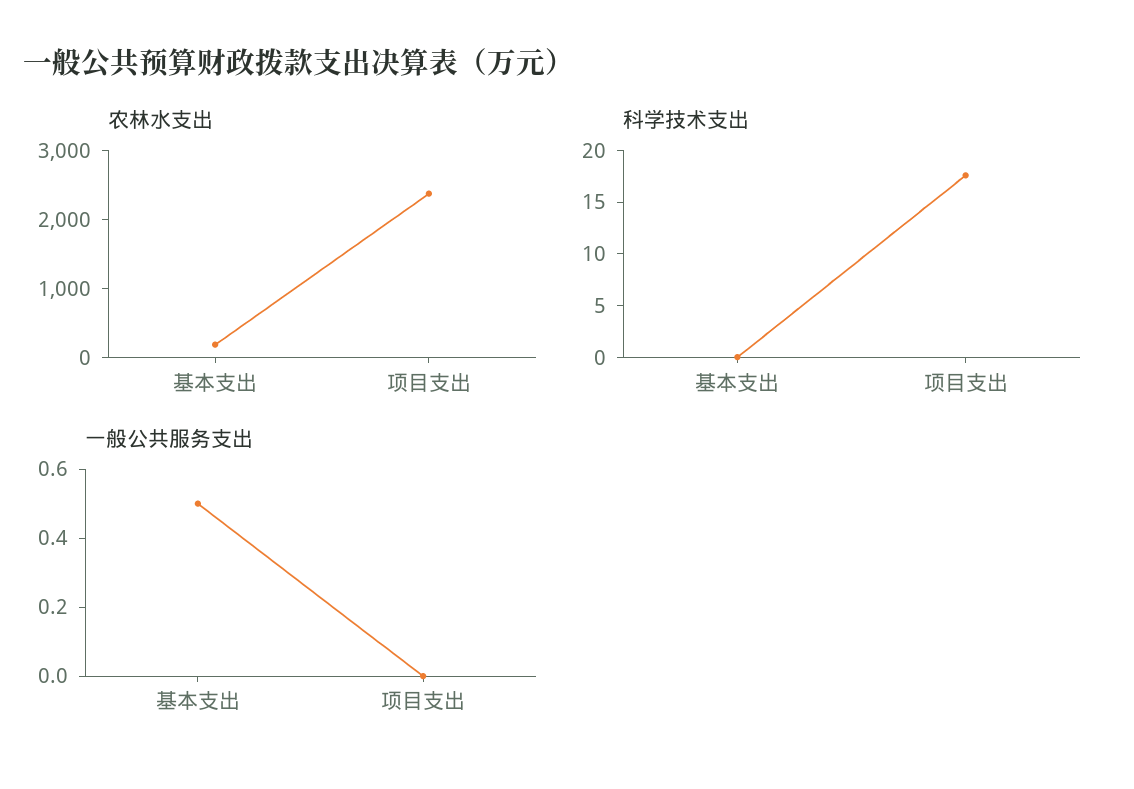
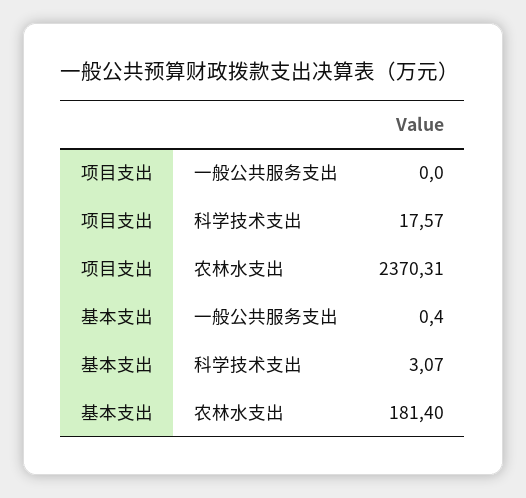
科学技术支出, 基本支出: 0 -> 3.07
一般公共服务支出, 基本支出: 0.5 -> 0.4

